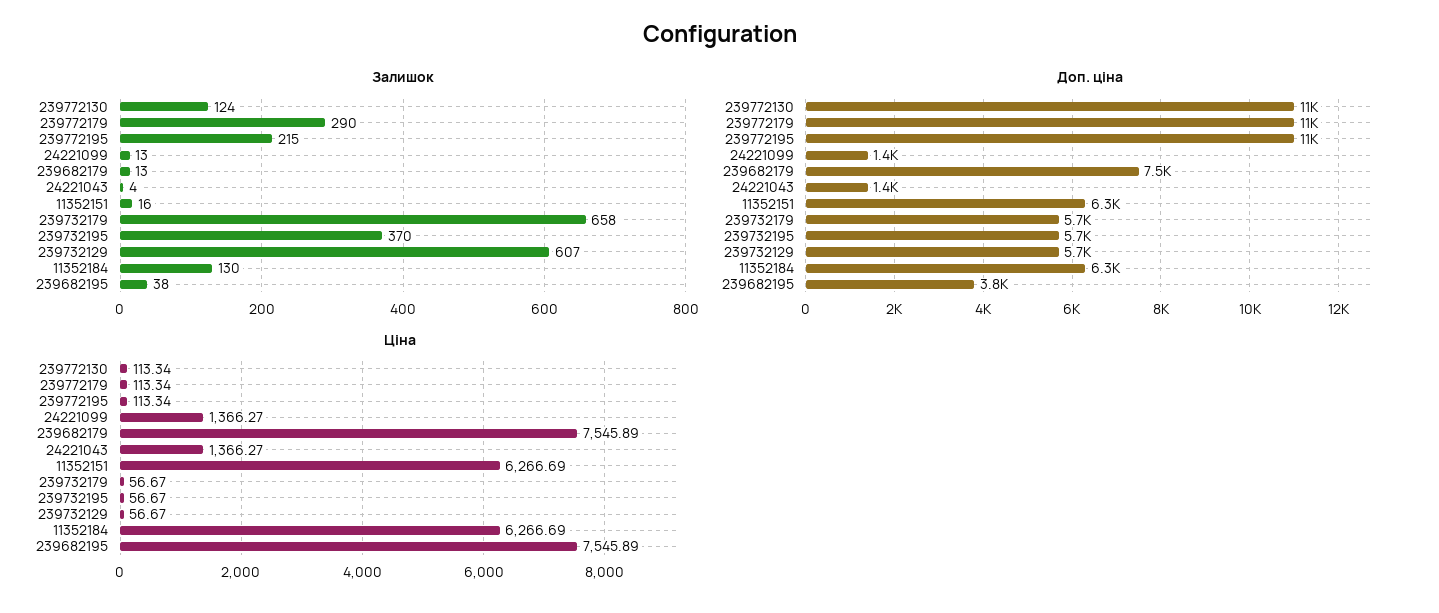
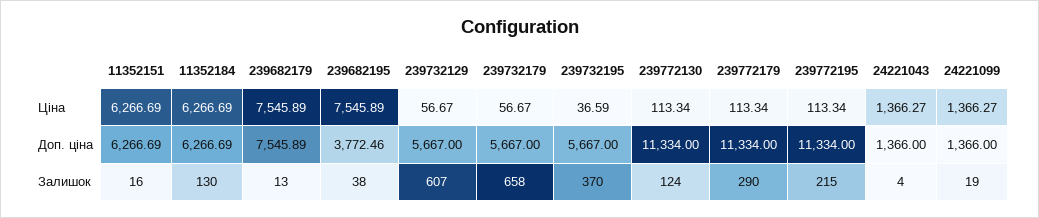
Залишок, 24221099: 13 -> 19
Ціна, 239732195: 56.67 -> 36.59

